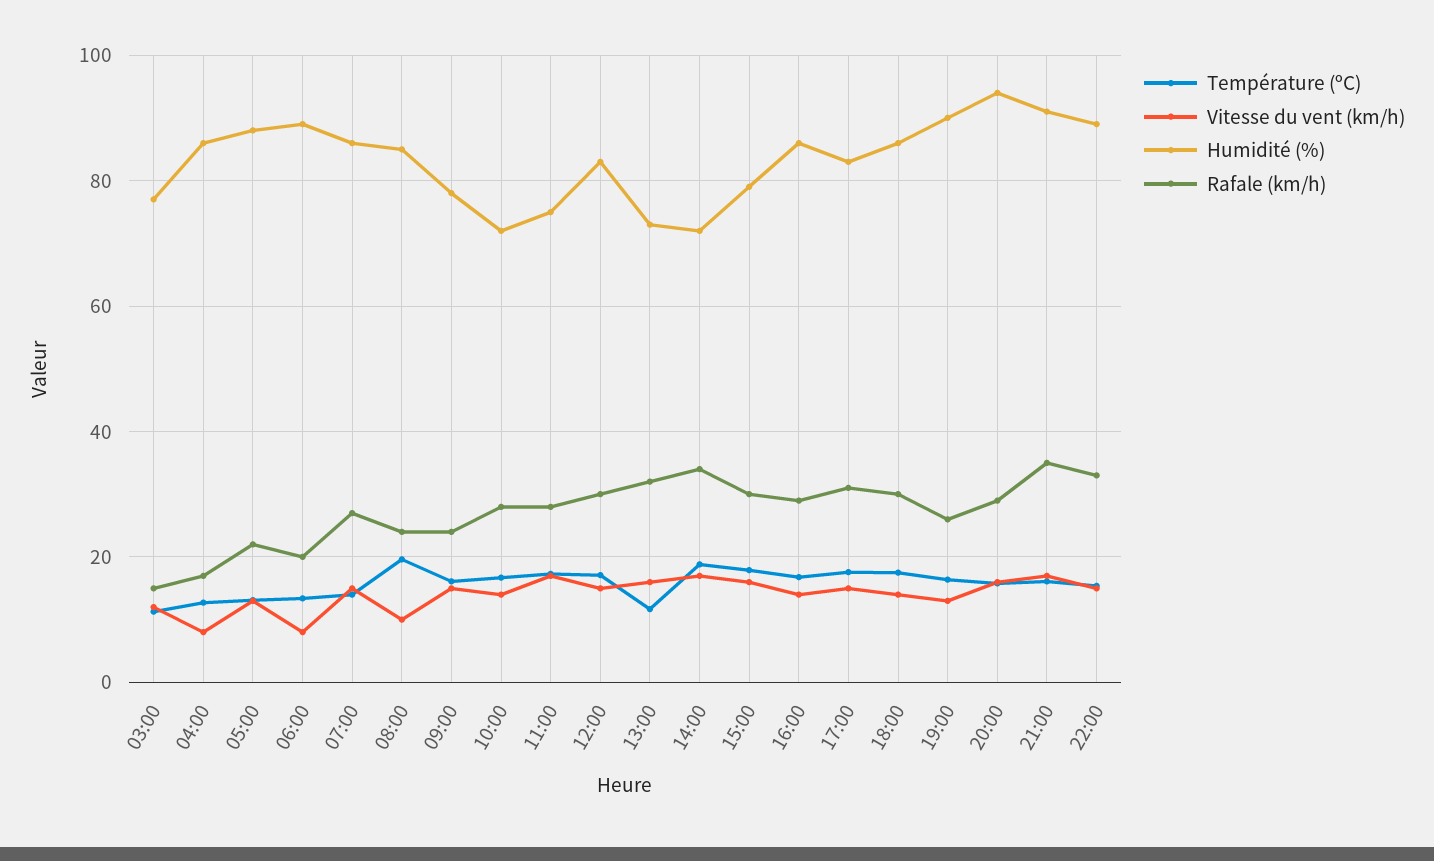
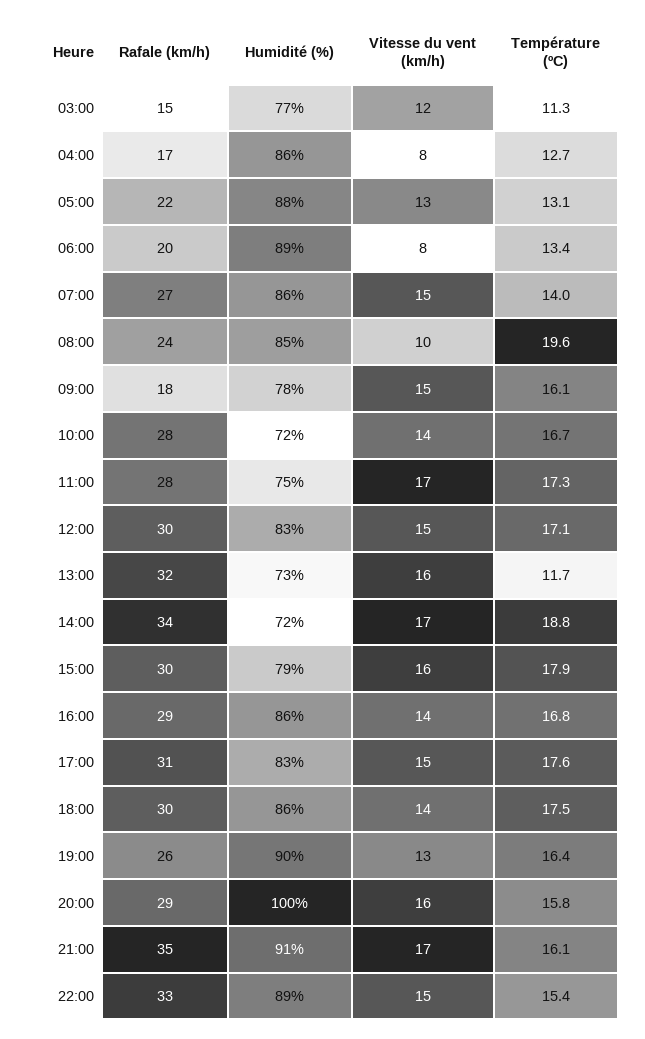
Rafale (km/h), 09:00: 24 -> 18
Humidité (%), 20:00: 94 -> 100

